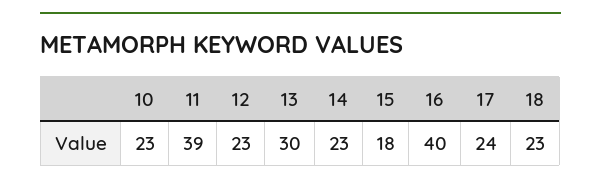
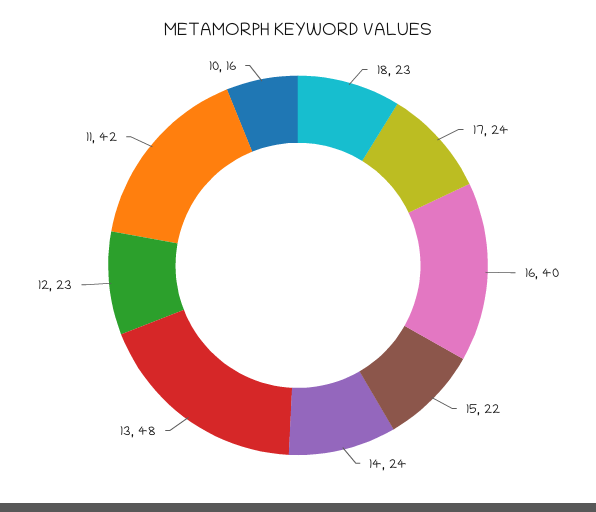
10: 23 -> 16
11: 39 -> 42
13: 30 -> 48
14: 23 -> 24
15: 18 -> 22

